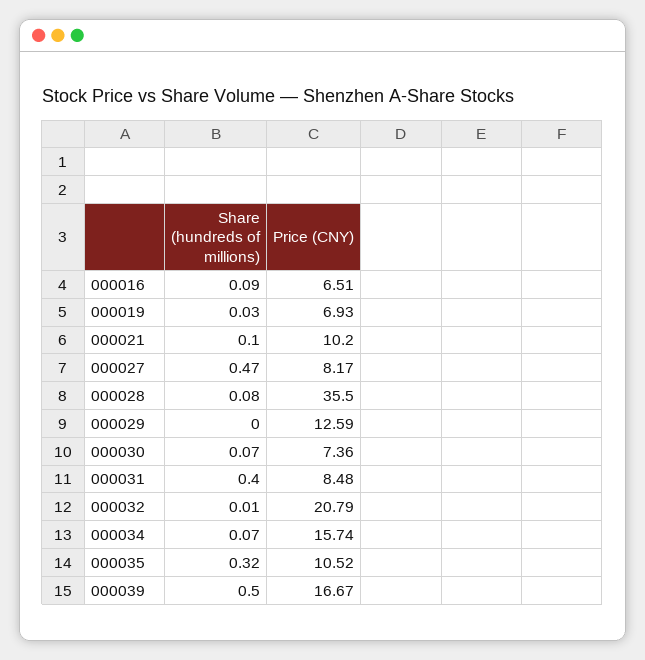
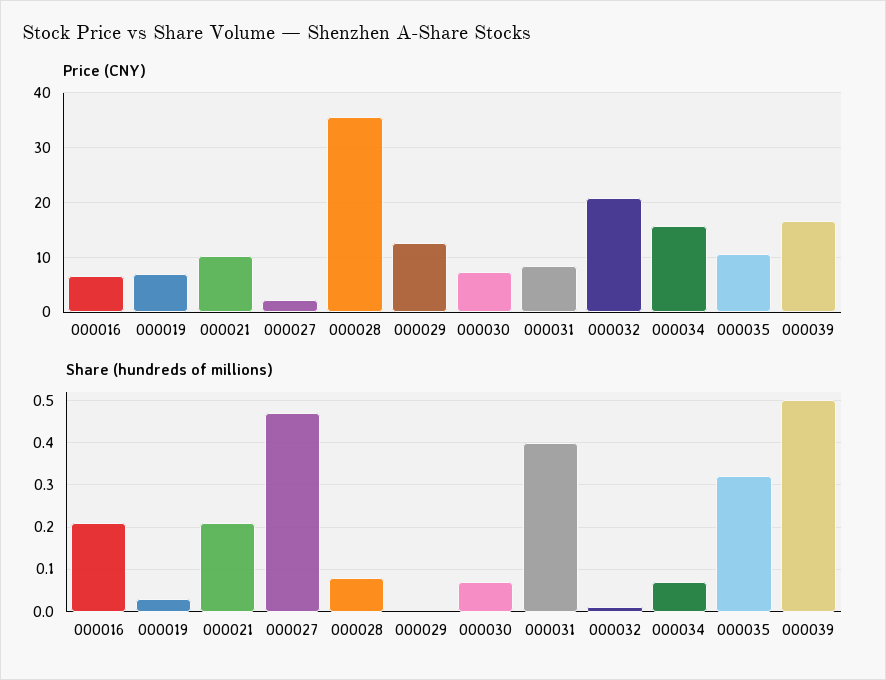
Share (hundreds of millions), 000016: 0.09 -> 0.2
Share (hundreds of millions), 000021: 0.1 -> 0.2
Price (CNY), 000027: 8.17 -> 2

